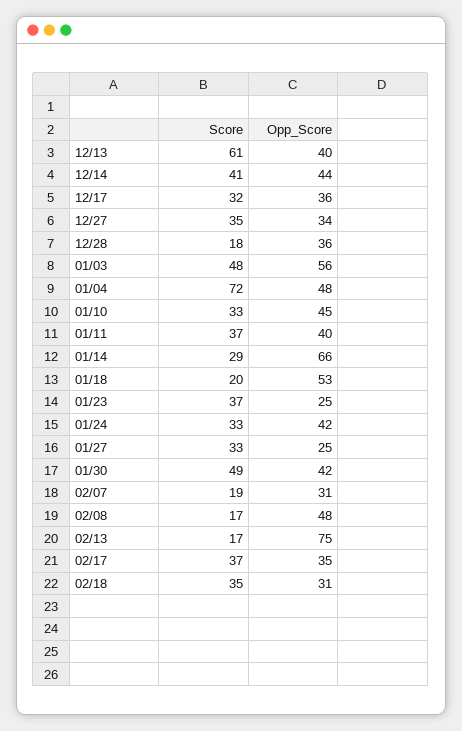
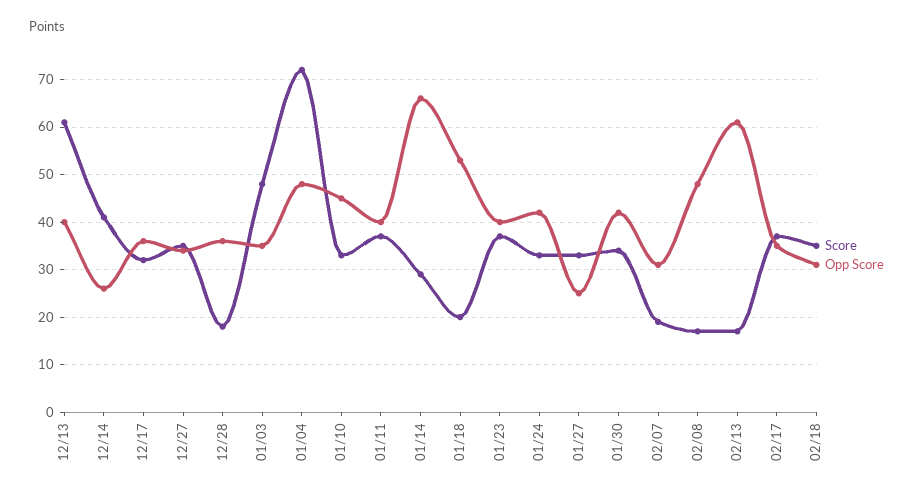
Opp_Score, 12/14: 44 -> 25
Opp_Score, 01/03: 56 -> 35
Opp_Score, 01/23: 25 -> 40
Score, 01/30: 49 -> 35
Opp_Score, 02/13: 75 -> 60

